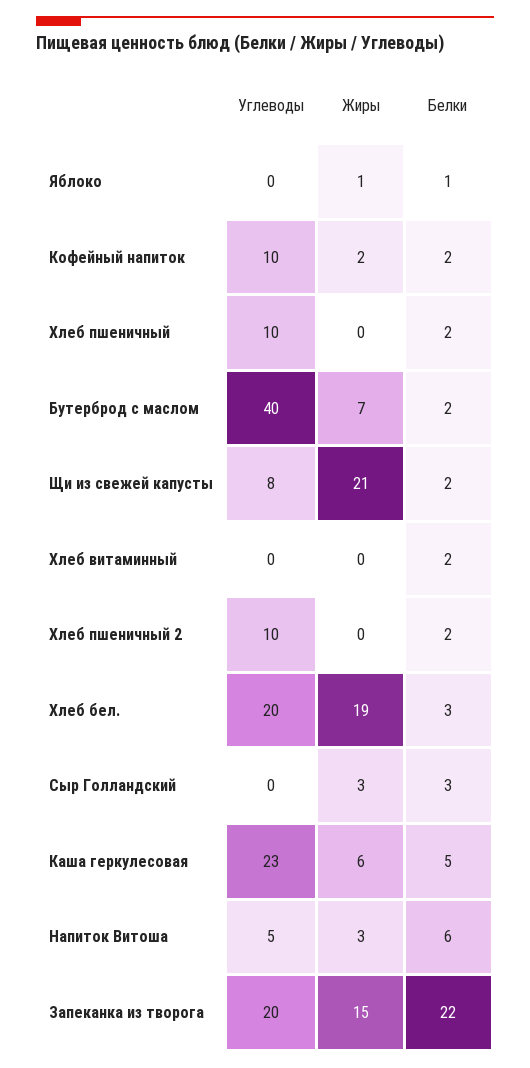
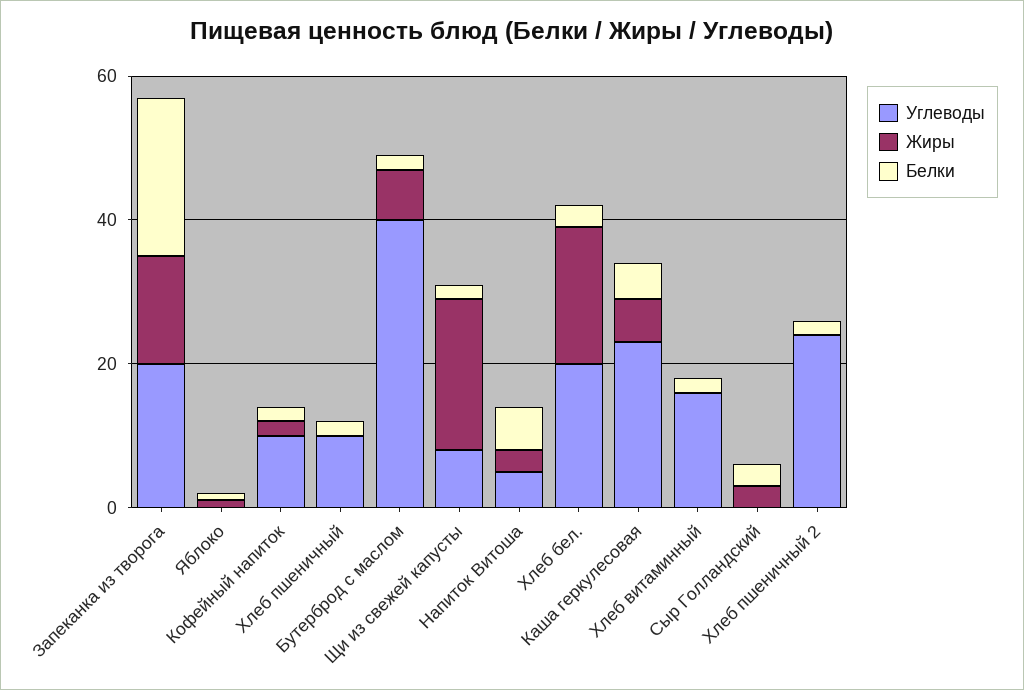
Углеводы, Хлеб витаминный: 0 -> 15
Углеводы, Хлеб пшеничный 2: 10 -> 25

